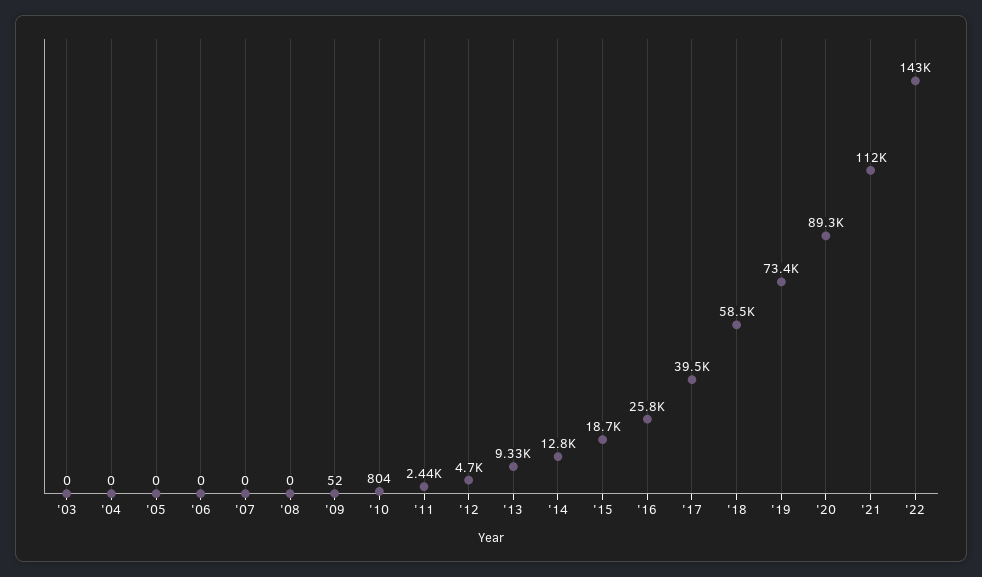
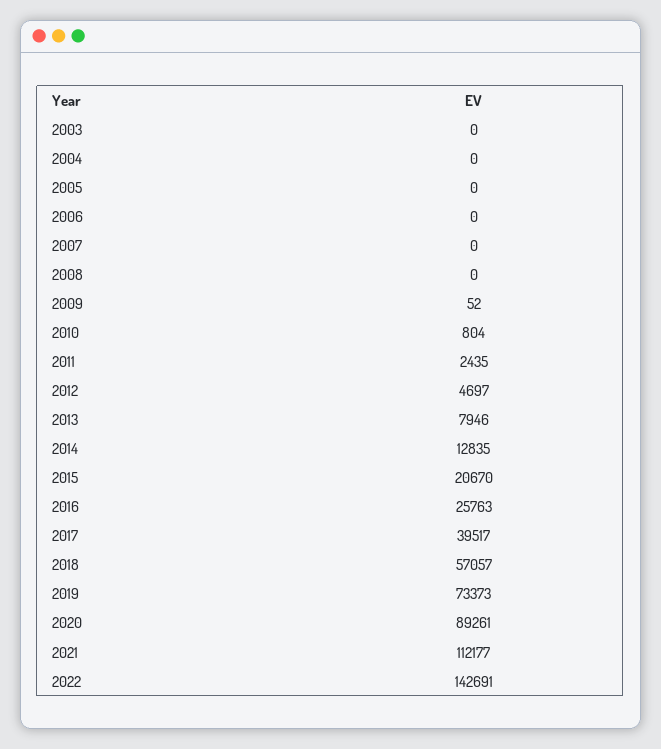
'13: 9330 -> 7946
'15: 18700 -> 20670
'18: 58500 -> 57057

